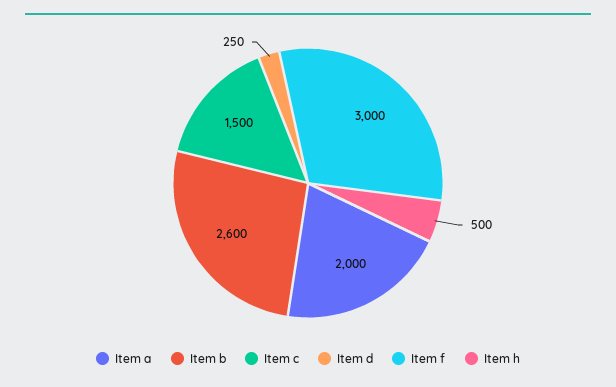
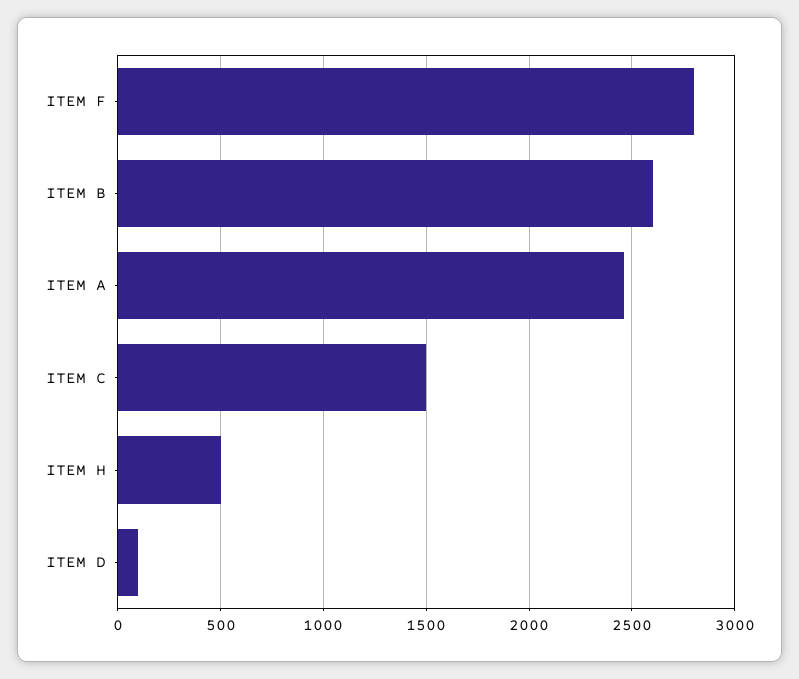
Item a: 2000 -> 2450
Item d: 250 -> 100
Item f: 3000 -> 2800

